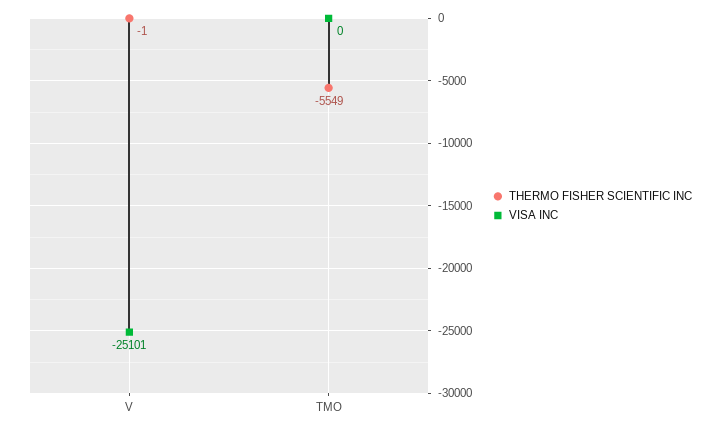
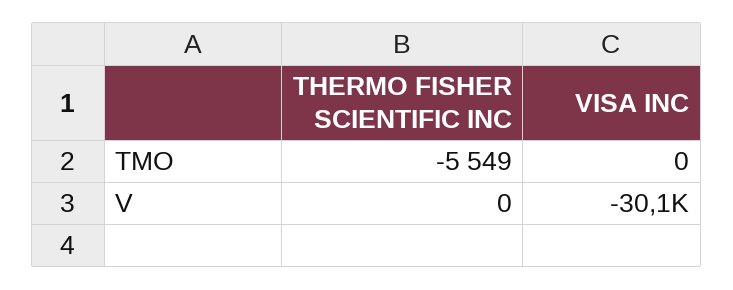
THERMO FISHER SCIENTIFIC INC, V: -1 -> 0
VISA INC, V: -25101 -> -30100

